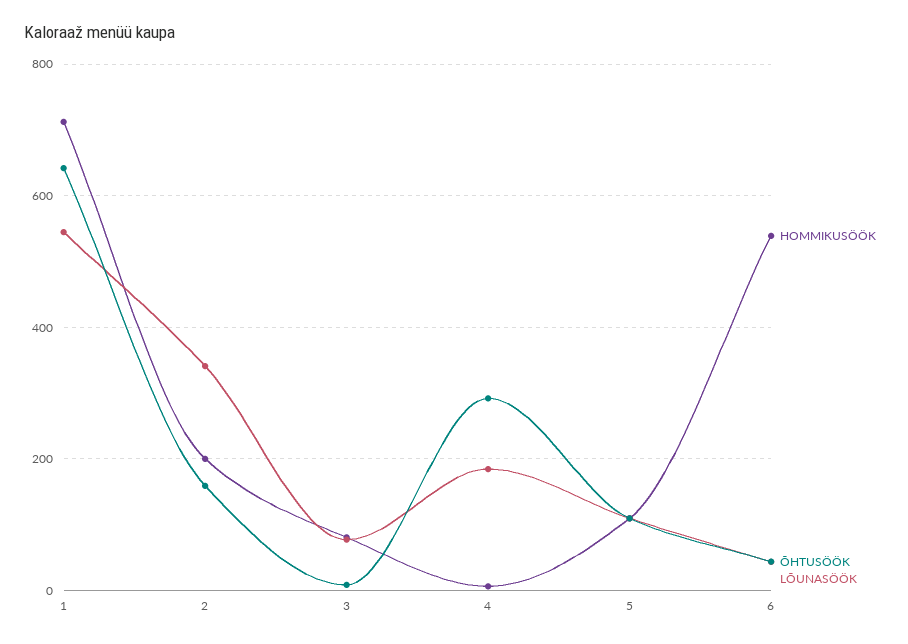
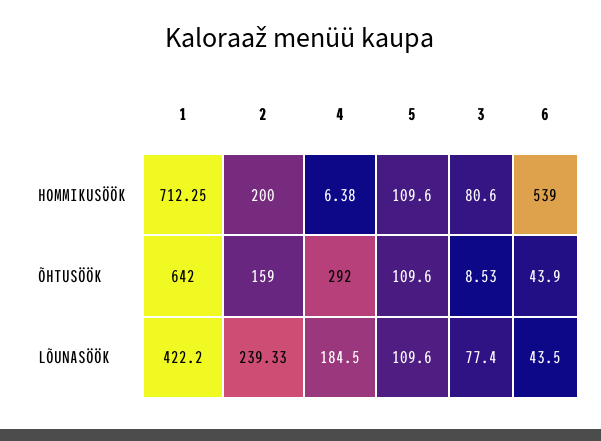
LÕUNASÖÖK, 1: 540 -> 422.2
LÕUNASÖÖK, 2: 340 -> 239.33

